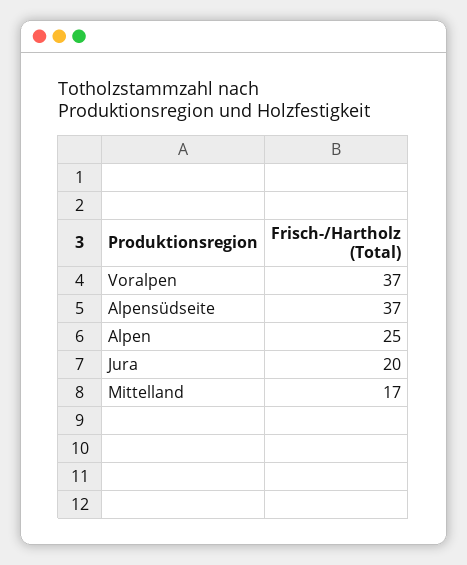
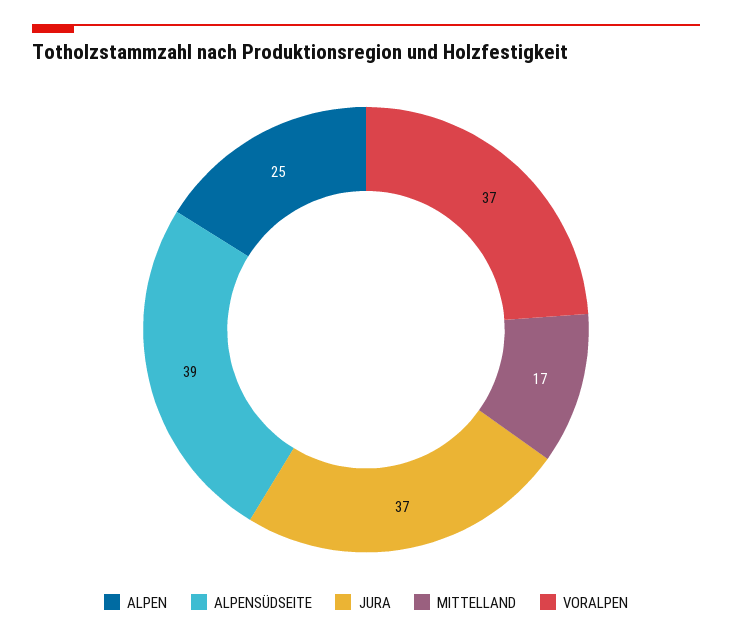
Alpensüdseite: 37 -> 39
Jura: 20 -> 37

